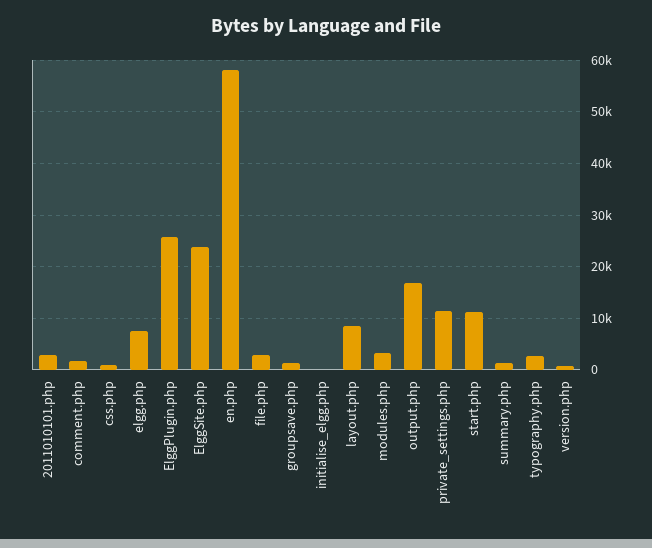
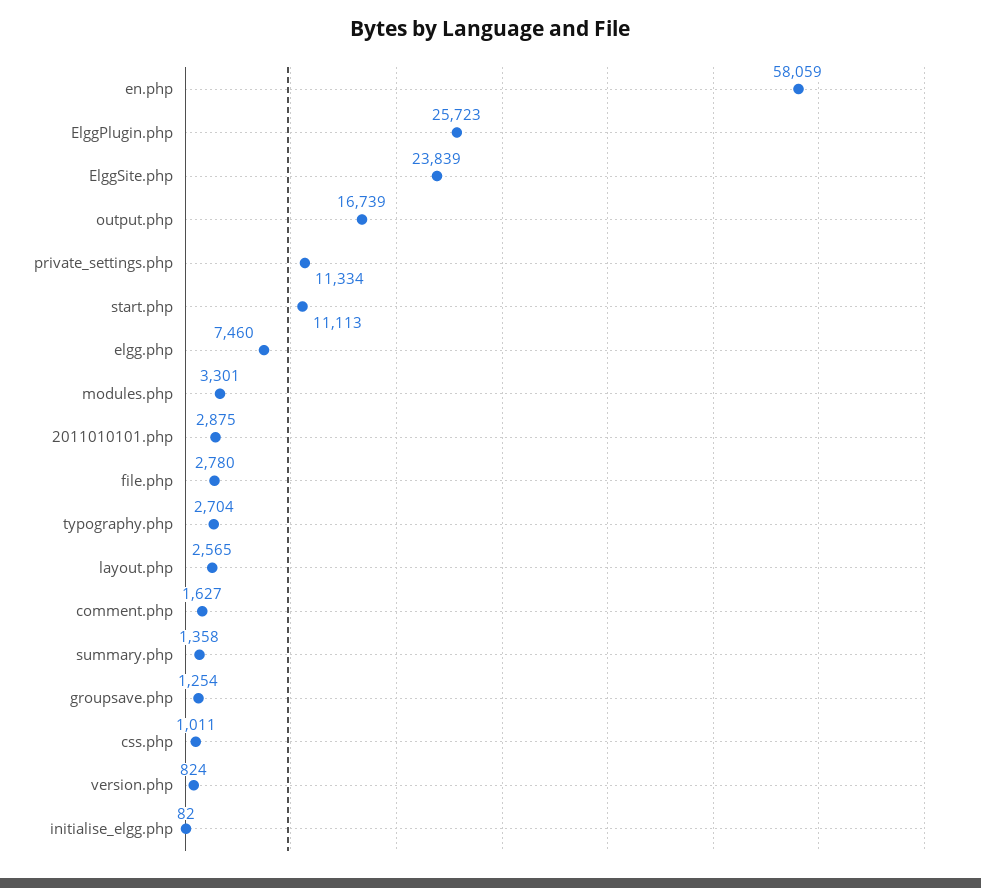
layout.php: 8000 -> 2565

